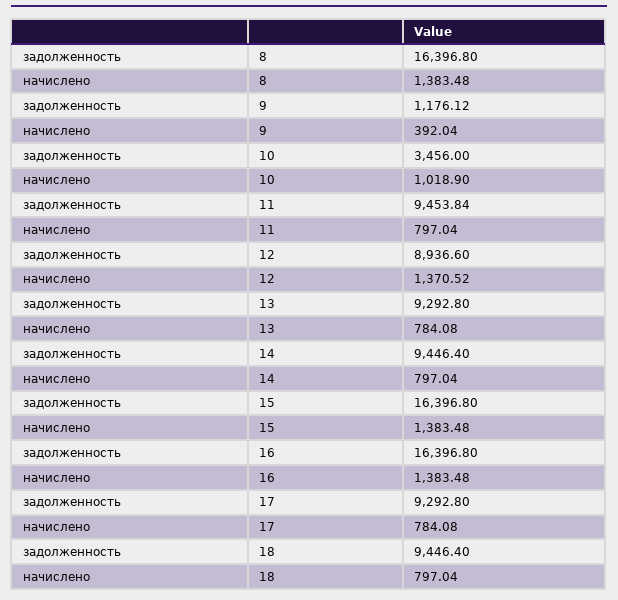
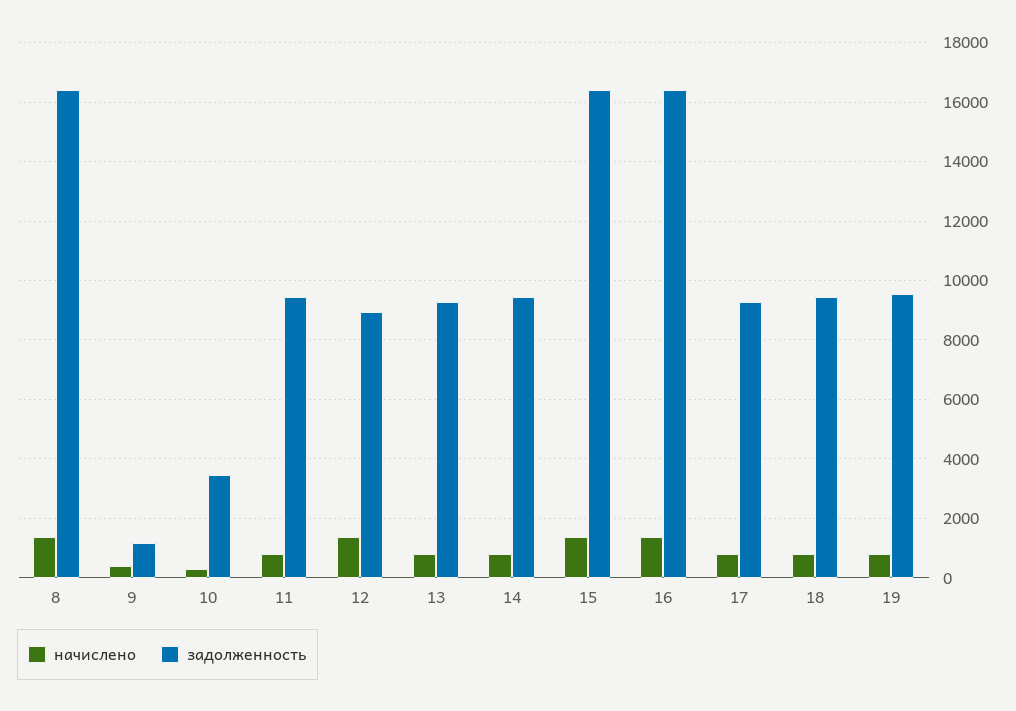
начислено, 10: 1018.9 -> 250
начислено, 19: none -> 750
задолженность, 19: none -> 9500

